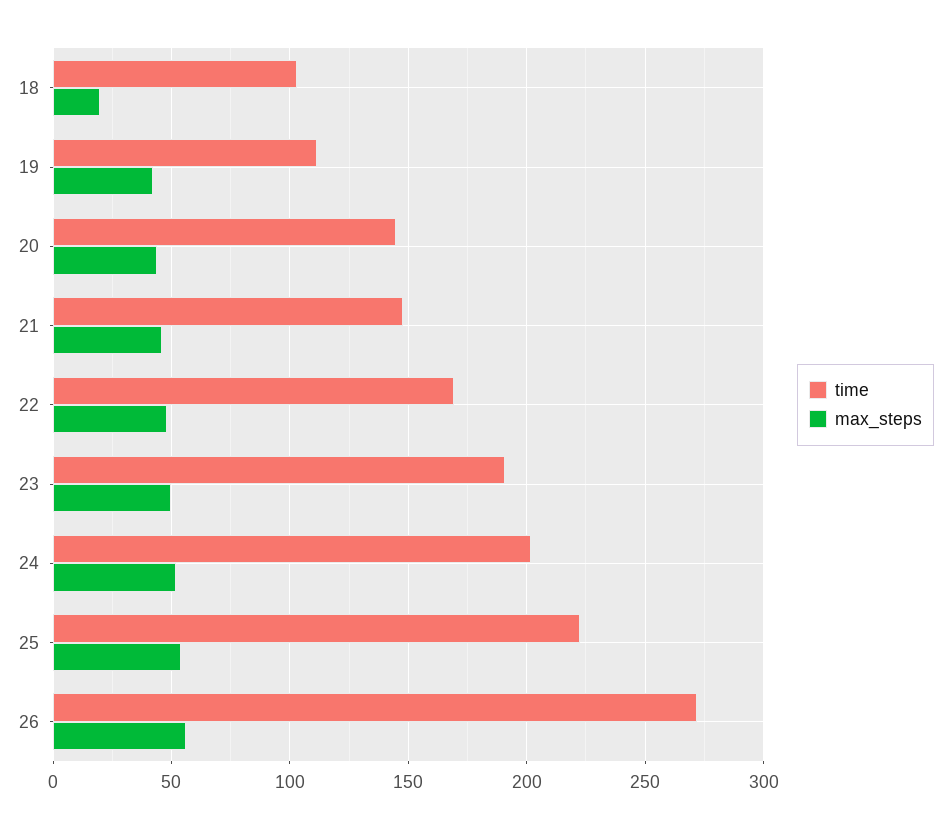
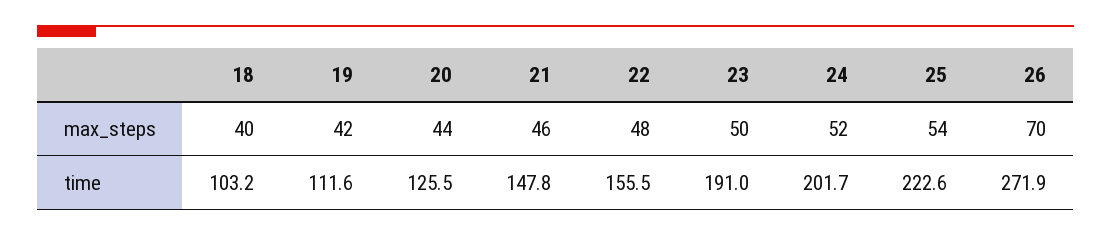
max_steps, 18: 20 -> 40
time, 20: 145 -> 125.5
time, 22: 170 -> 155.5
max_steps, 26: 55 -> 70

